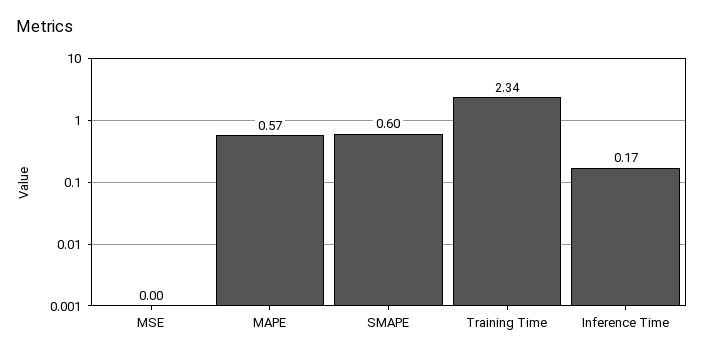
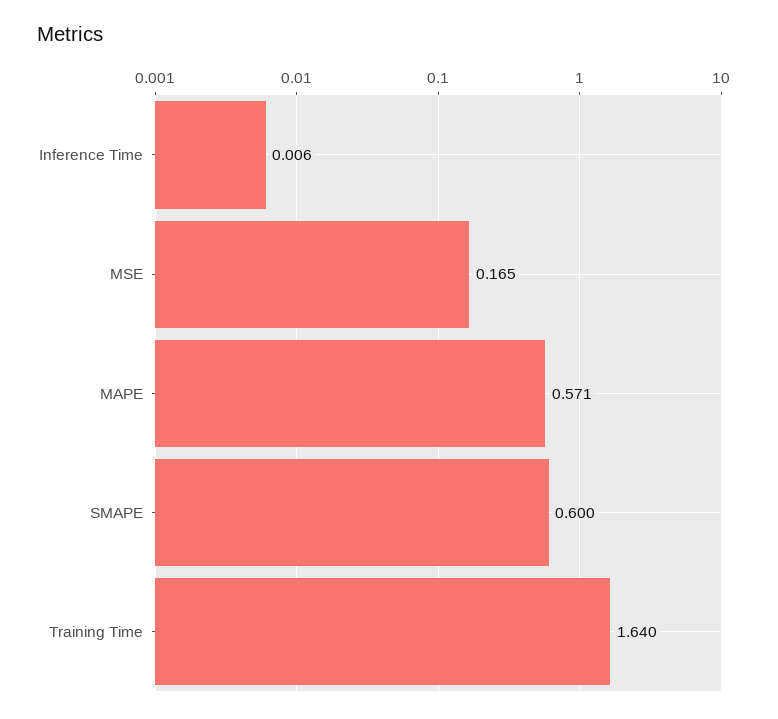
MSE: 0 -> 0.165
Training Time: 2.34 -> 1.64
Inference Time: 0.17 -> 0.006

